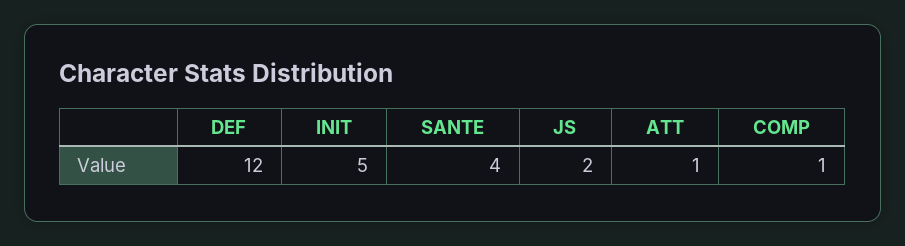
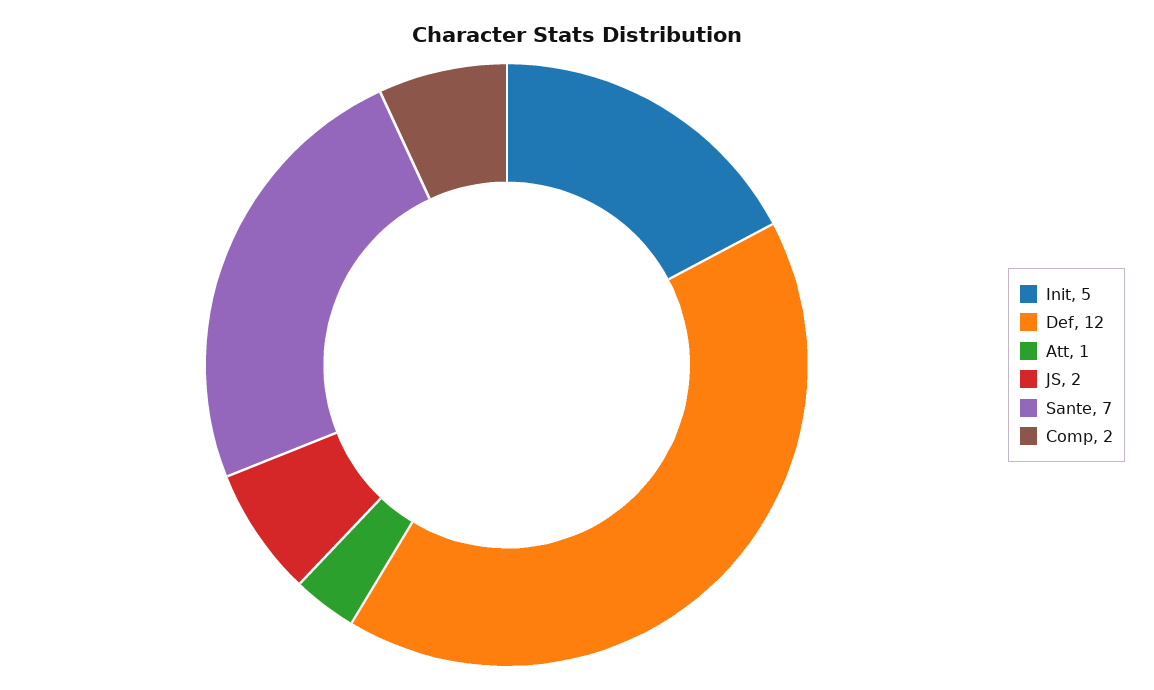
SANTE: 4 -> 7
COMP: 1 -> 2

